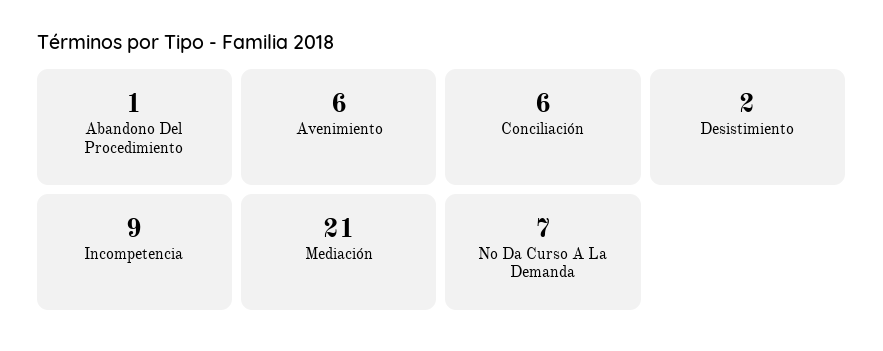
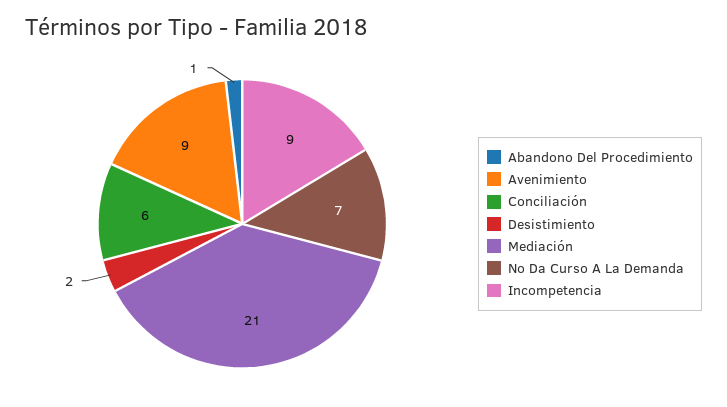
Avenimiento: 6 -> 9

